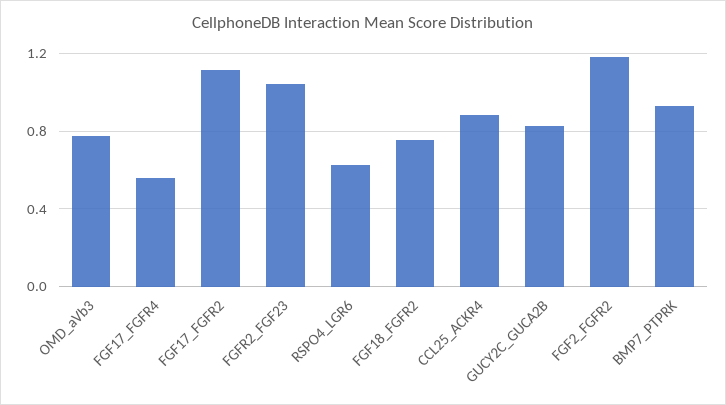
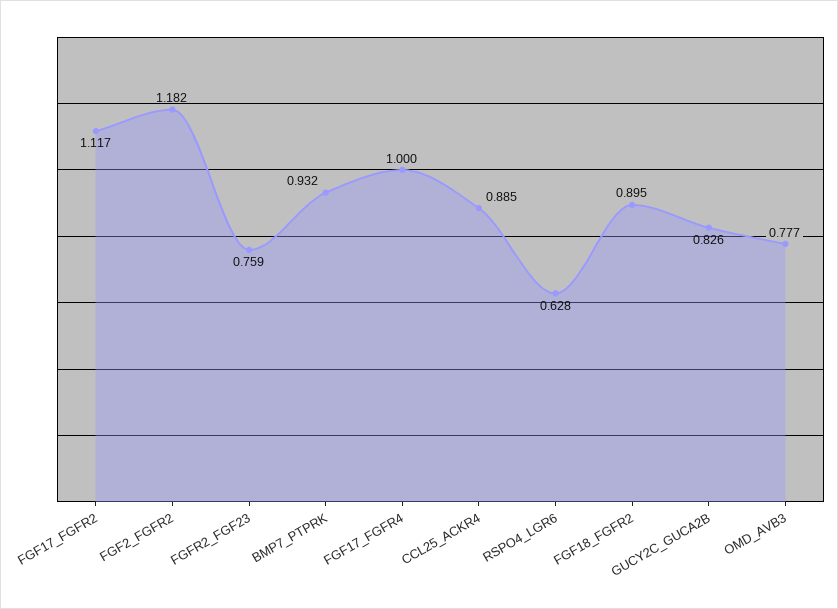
FGF17_FGFR4: 0.55 -> 1
FGFR2_FGF23: 1.05 -> 0.759
FGF18_FGFR2: 0.75 -> 0.895

